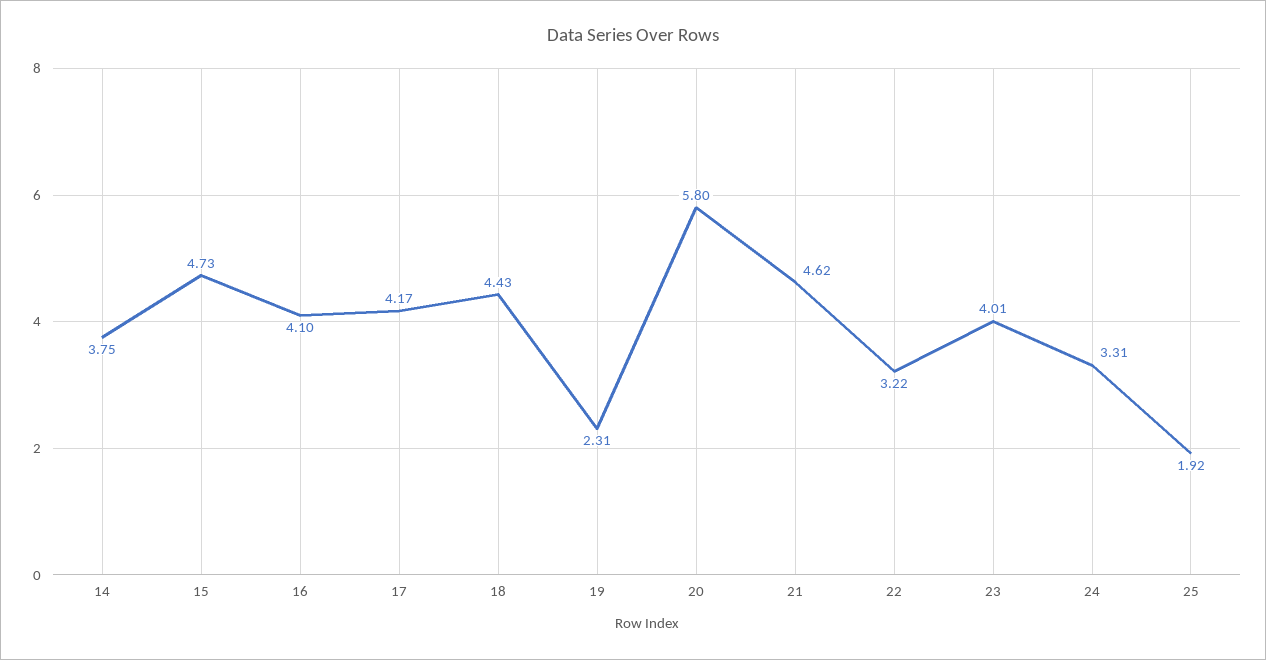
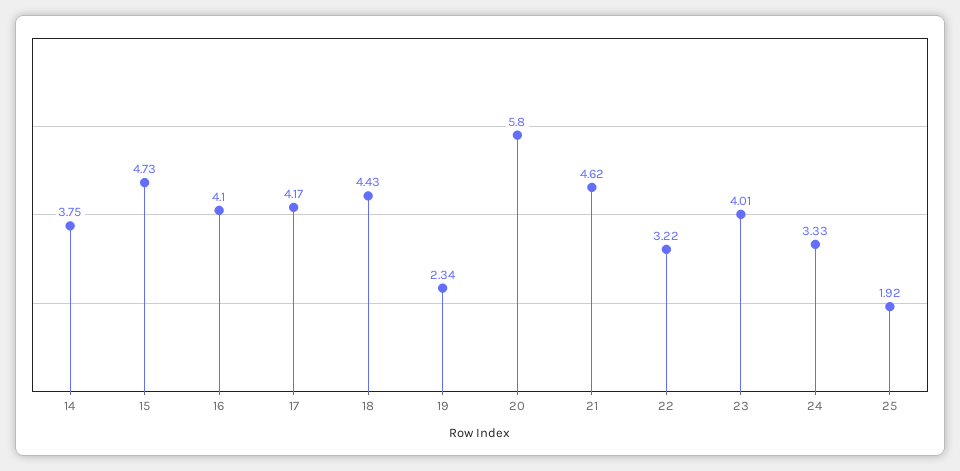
19: 2.31 -> 2.34
24: 3.31 -> 3.33

